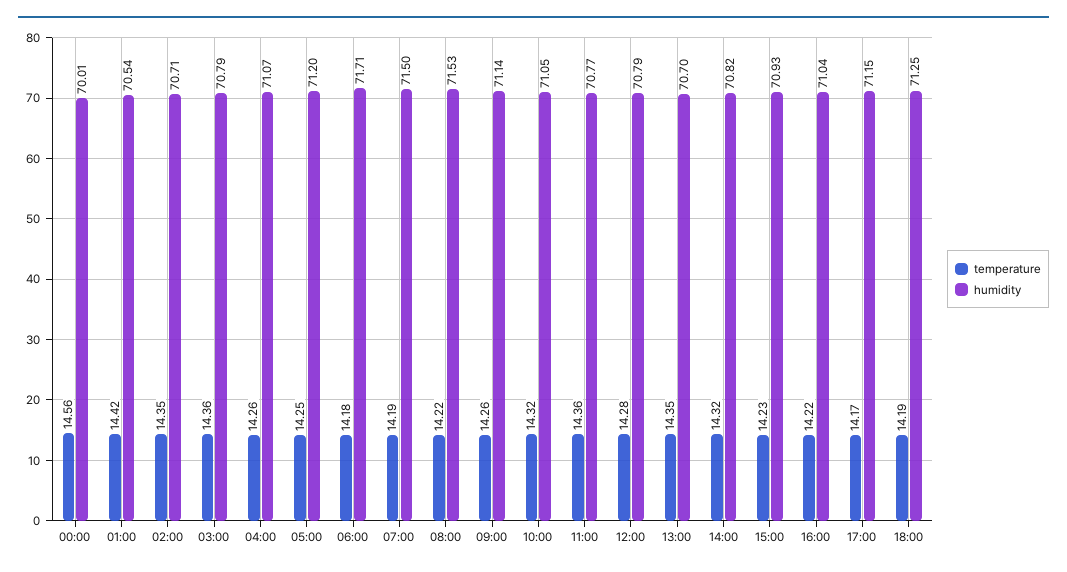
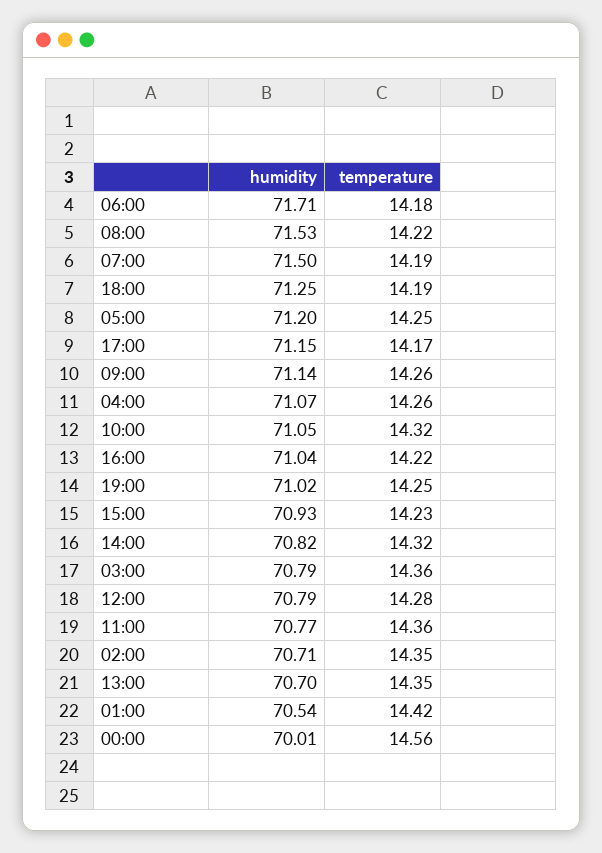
humidity, 19:00: none -> 71.02
temperature, 19:00: none -> 14.25

